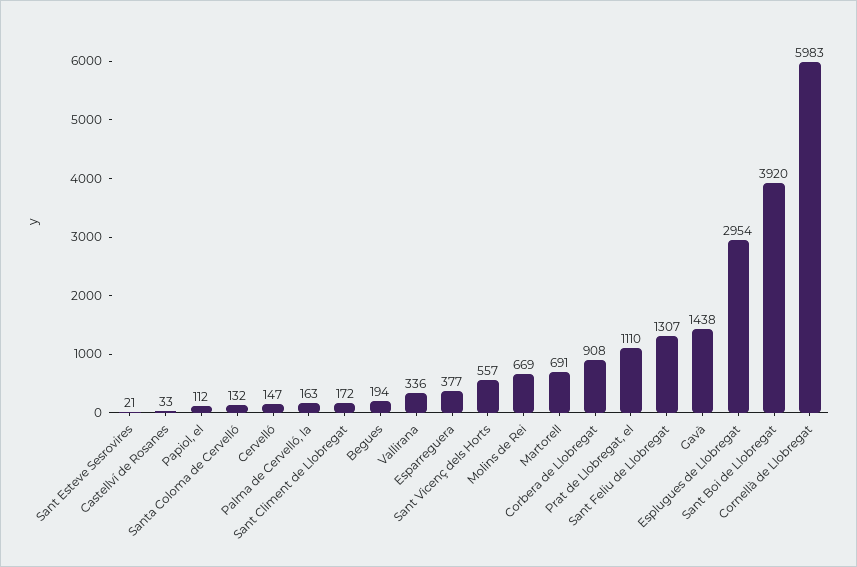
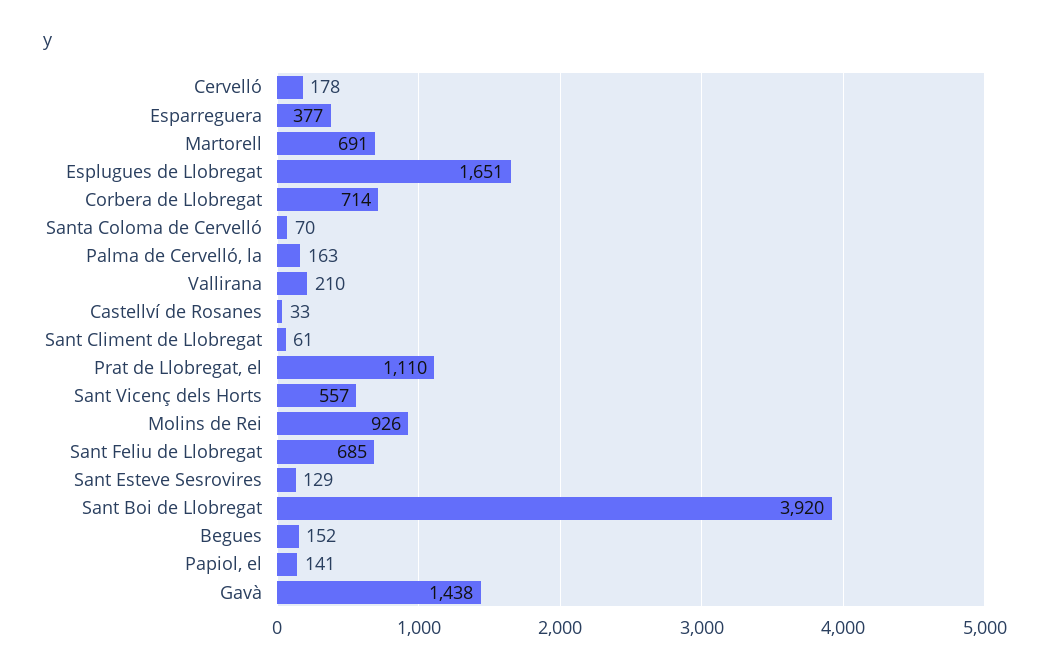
Sant Esteve Sesrovires: 21 -> 129
Papiol, el: 112 -> 141
Santa Coloma de Cervelló: 132 -> 70
Cervelló: 147 -> 178
Sant Climent de Llobregat: 172 -> 61
Begues: 194 -> 152
Vallirana: 336 -> 210
Molins de Rei: 669 -> 926
Corbera de Llobregat: 908 -> 714
Sant Feliu de Llobregat: 1307 -> 685
Esplugues de Llobregat: 2954 -> 1651
Cornellà de Llobregat: 5983 -> none

